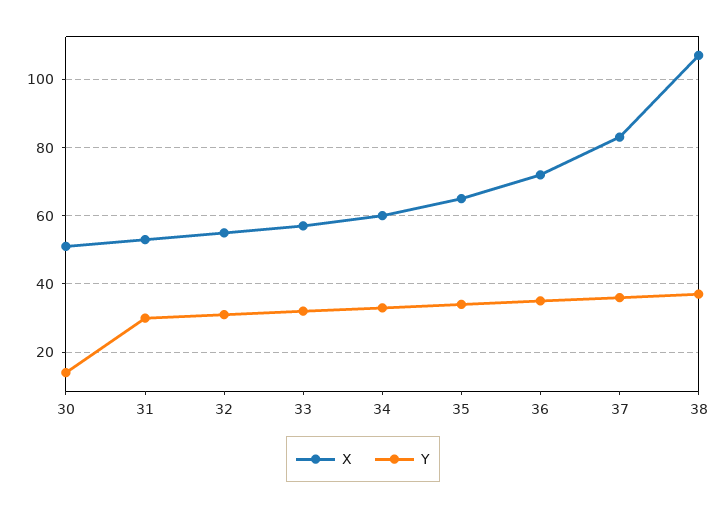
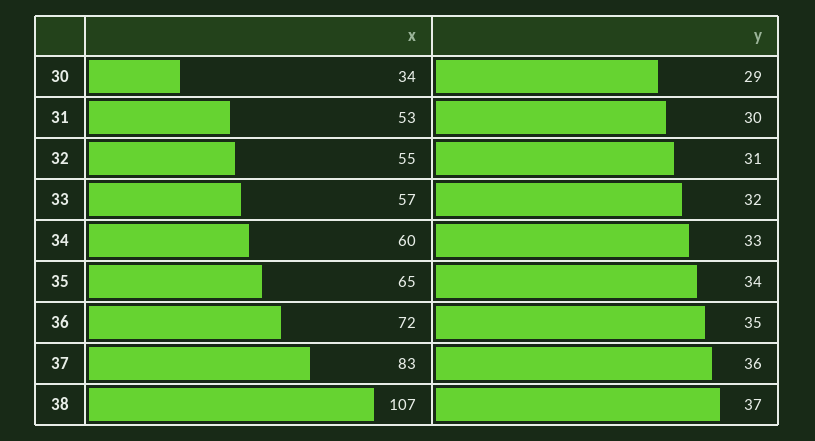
X, 30: 50 -> 34
Y, 30: 15 -> 29

